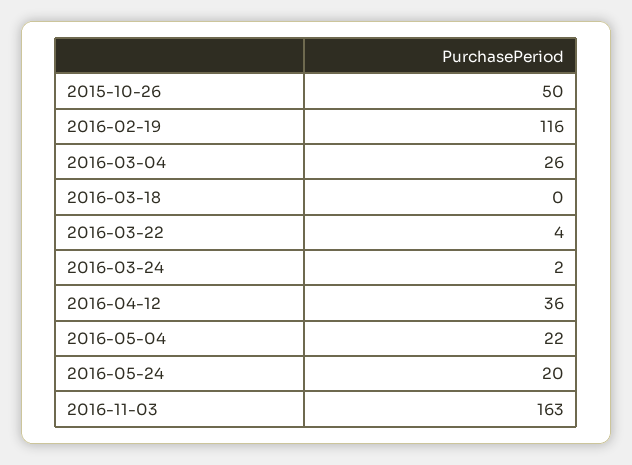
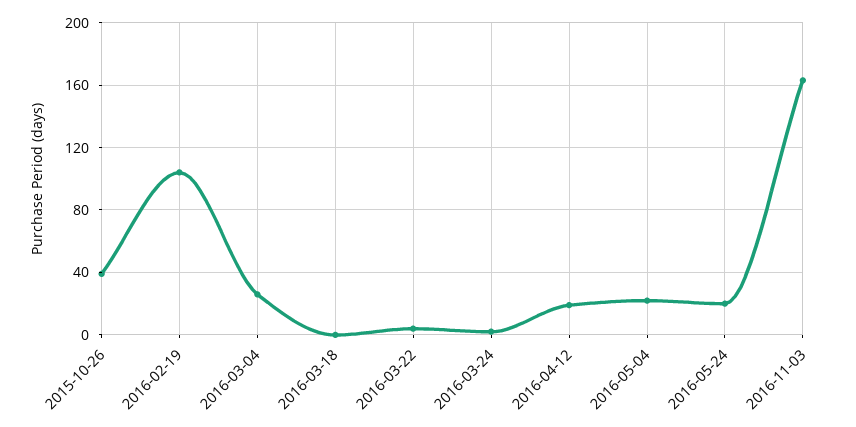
2015-10-26: 50 -> 40
2016-02-19: 116 -> 105
2016-04-12: 36 -> 20

